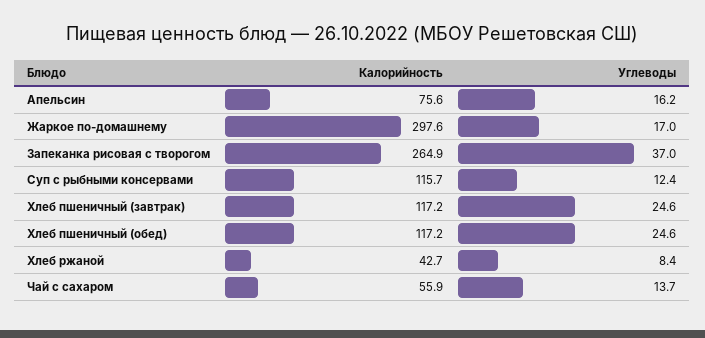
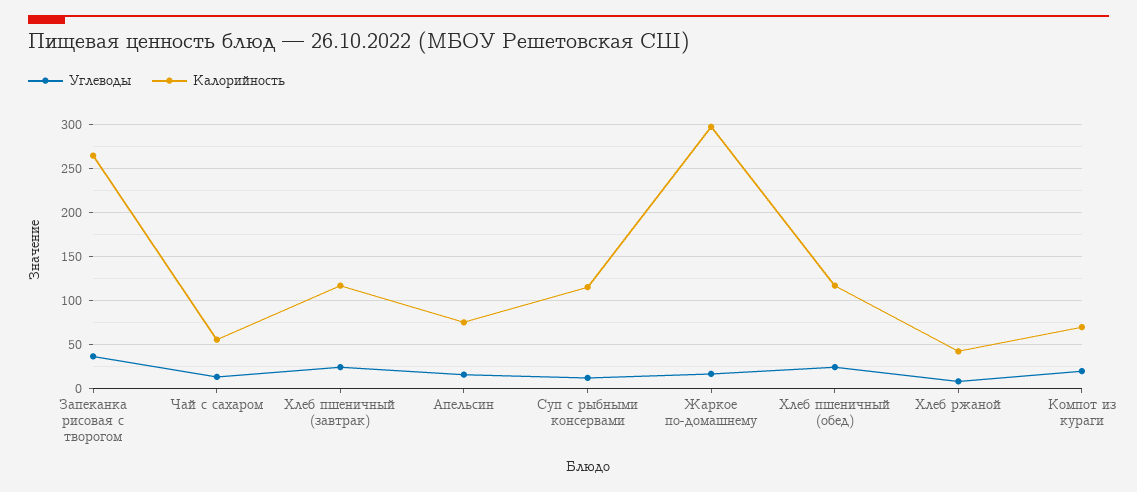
Углеводы, Компот из кураги: none -> 20
Калорийность, Компот из кураги: none -> 70

